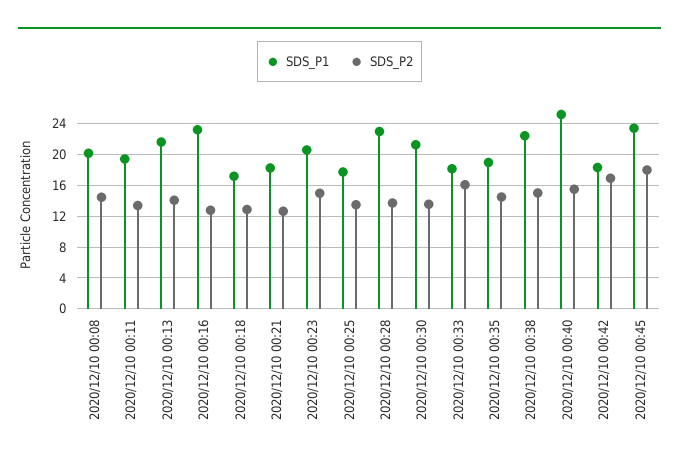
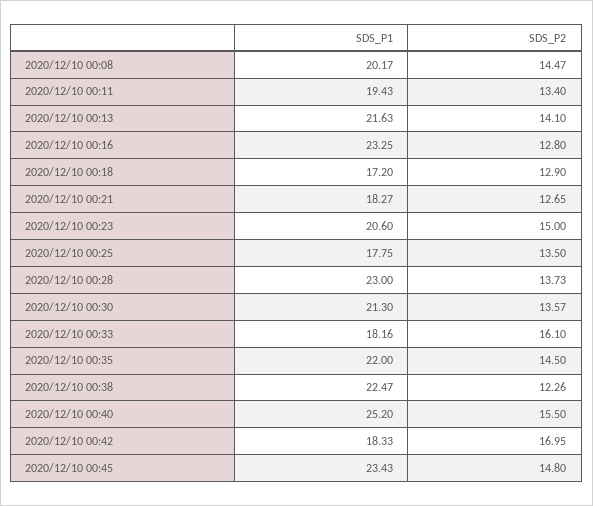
SDS_P1, 2020/12/10 00:35: 19 -> 22
SDS_P2, 2020/12/10 00:38: 15 -> 12.26
SDS_P2, 2020/12/10 00:45: 18 -> 14.8

